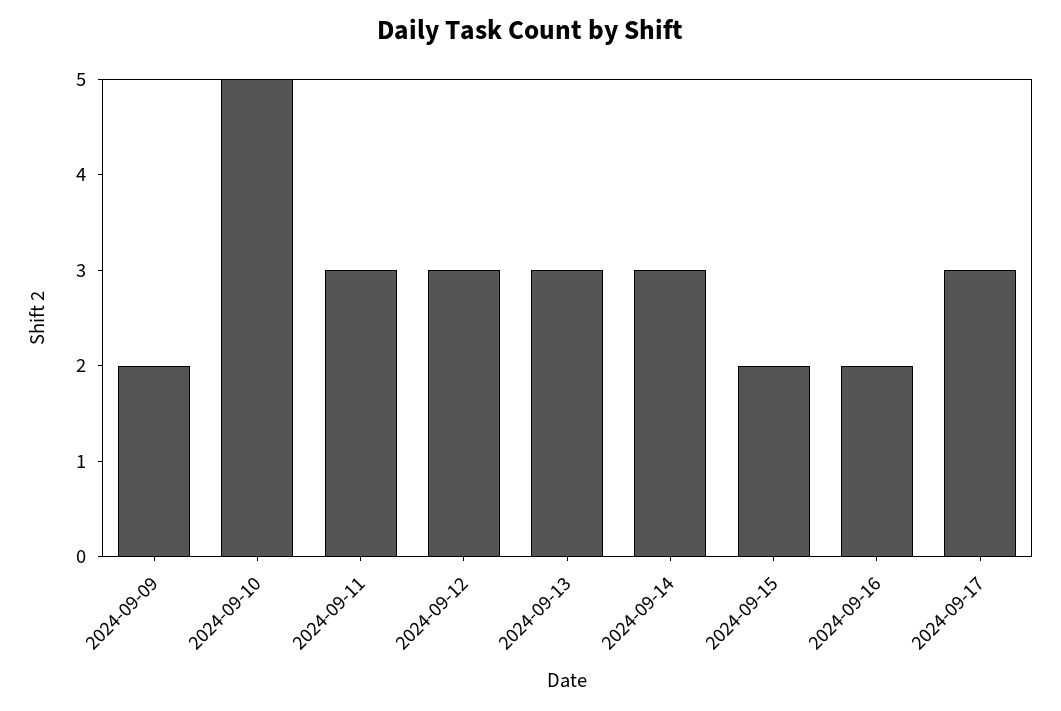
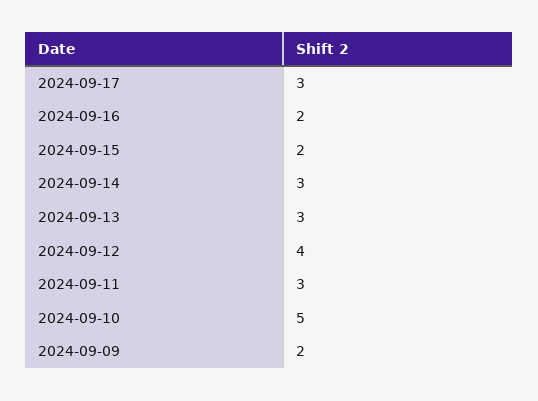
2024-09-12: 3 -> 4

